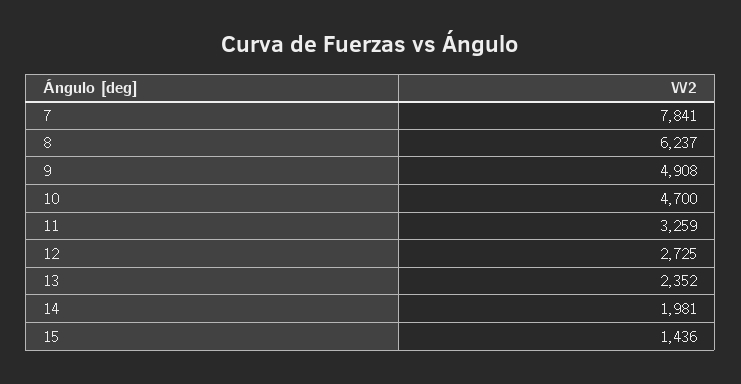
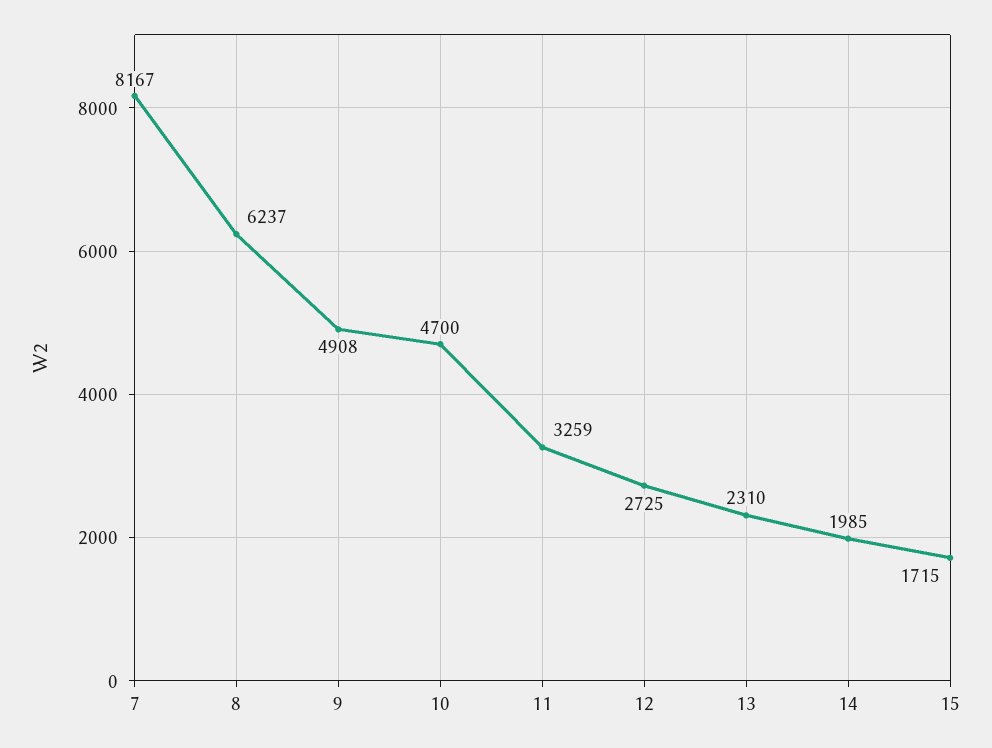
7: 7841 -> 8167
13: 2352 -> 2310
14: 1981 -> 1985
15: 1436 -> 1715

